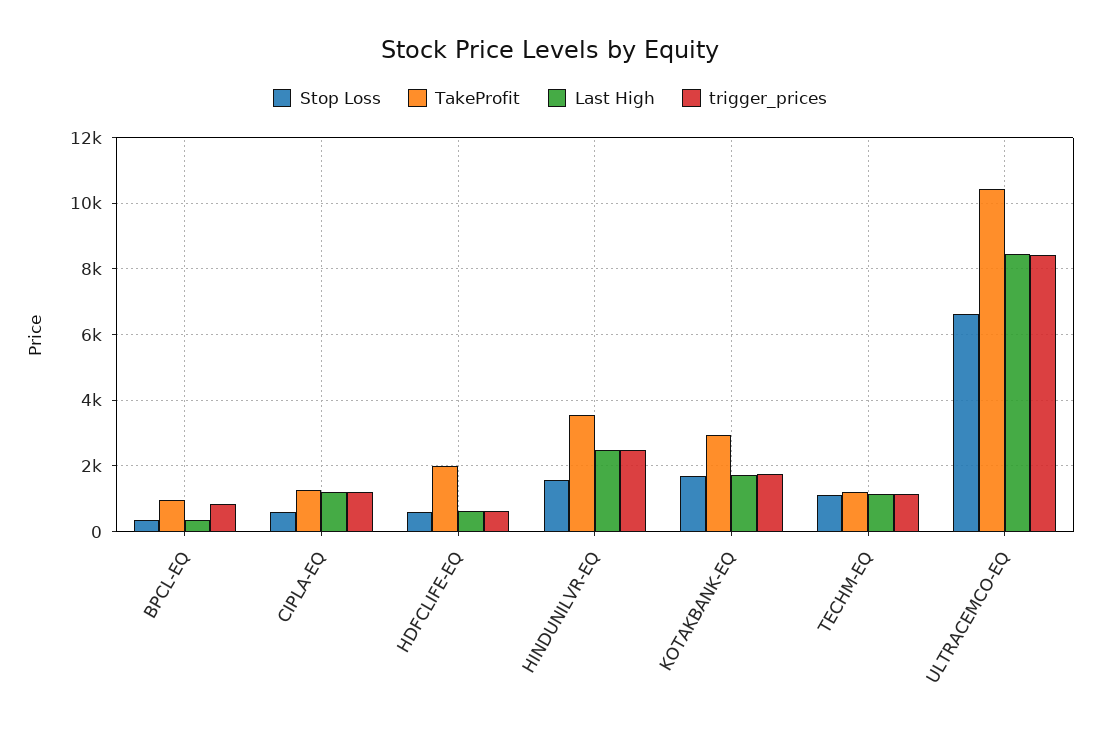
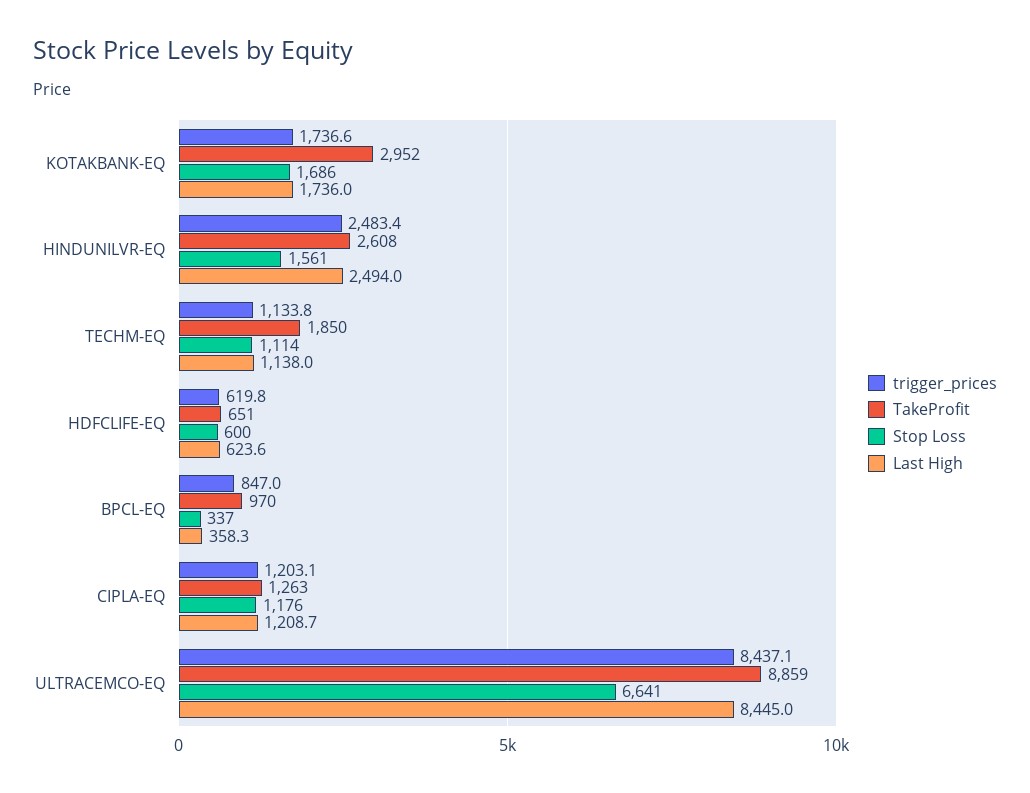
Stop Loss, CIPLA-EQ: 600 -> 1176
TakeProfit, HDFCLIFE-EQ: 2000 -> 651
TakeProfit, HINDUNILVR-EQ: 3600 -> 2608
TakeProfit, TECHM-EQ: 1200 -> 1850
TakeProfit, ULTRACEMCO-EQ: 10400 -> 8859

